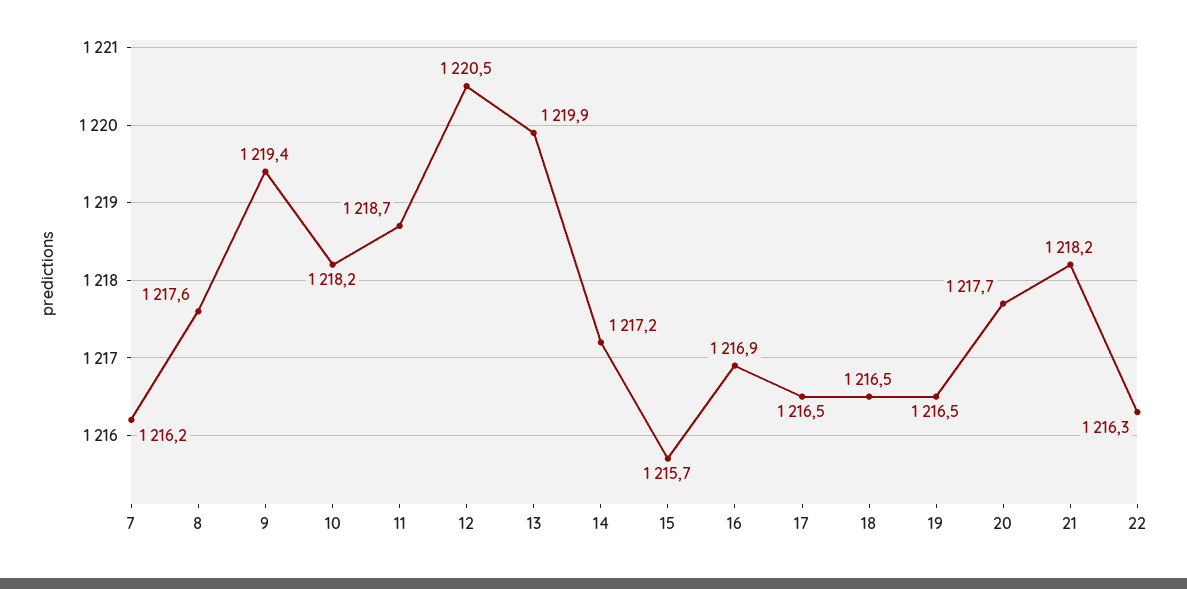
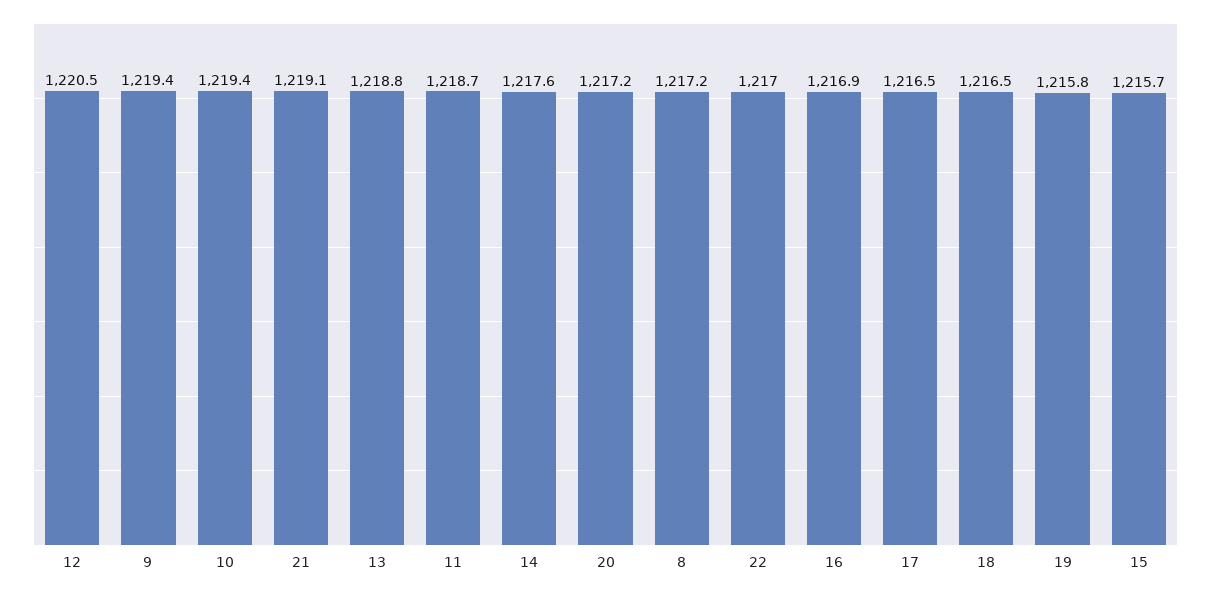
7: 1216.2 -> none
8: 1217.6 -> 1217.2
10: 1218.2 -> 1219.4
13: 1219.9 -> 1218.8
14: 1217.2 -> 1217.6
19: 1216.5 -> 1215.8
20: 1217.7 -> 1217.2
21: 1218.2 -> 1219.1
22: 1216.3 -> 1217

